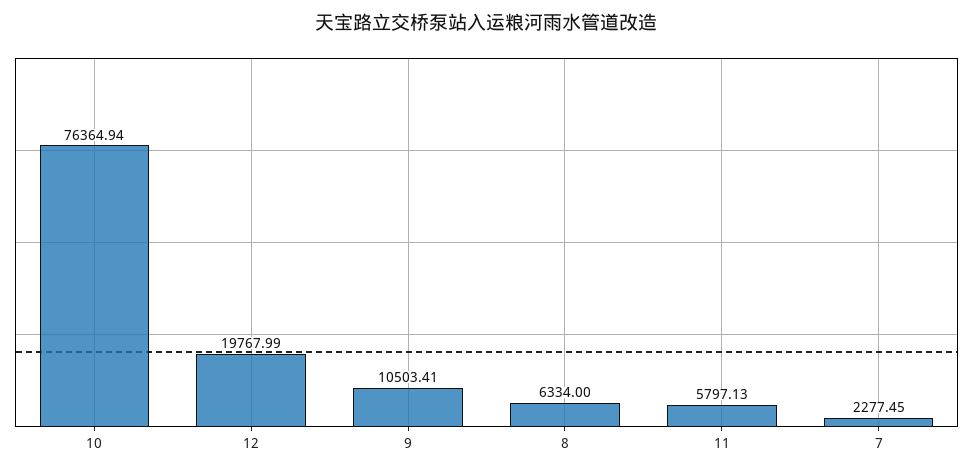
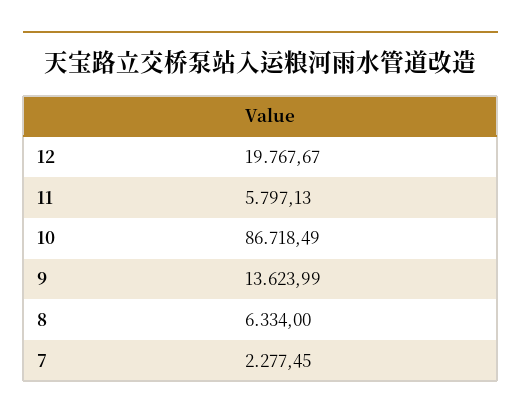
10: 76364.94 -> 86718.49
12: 19767.99 -> 19767.67
9: 10503.41 -> 13623.99

